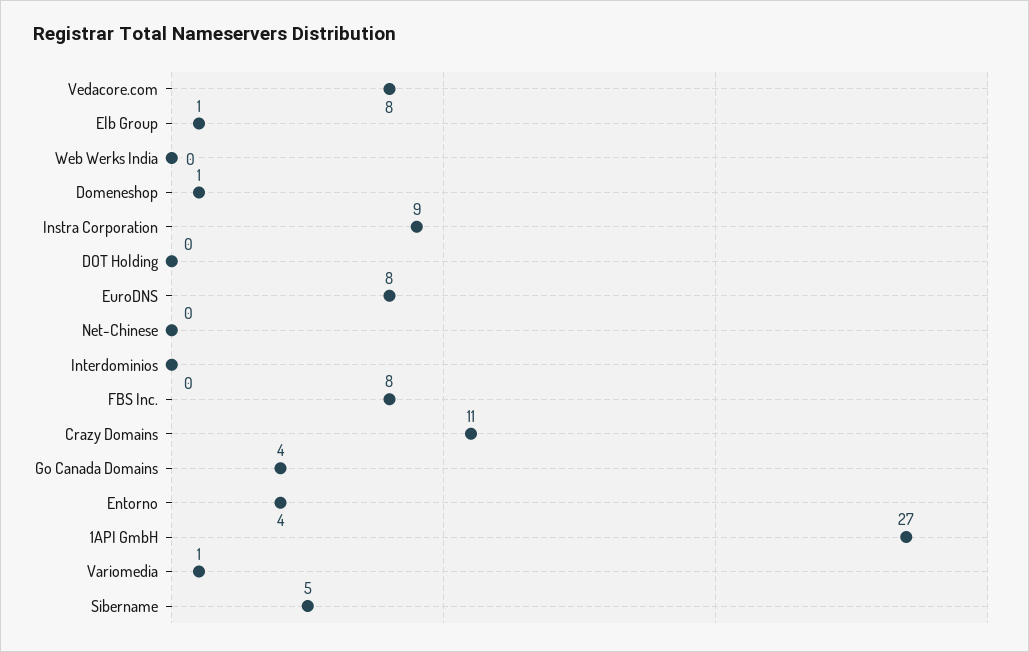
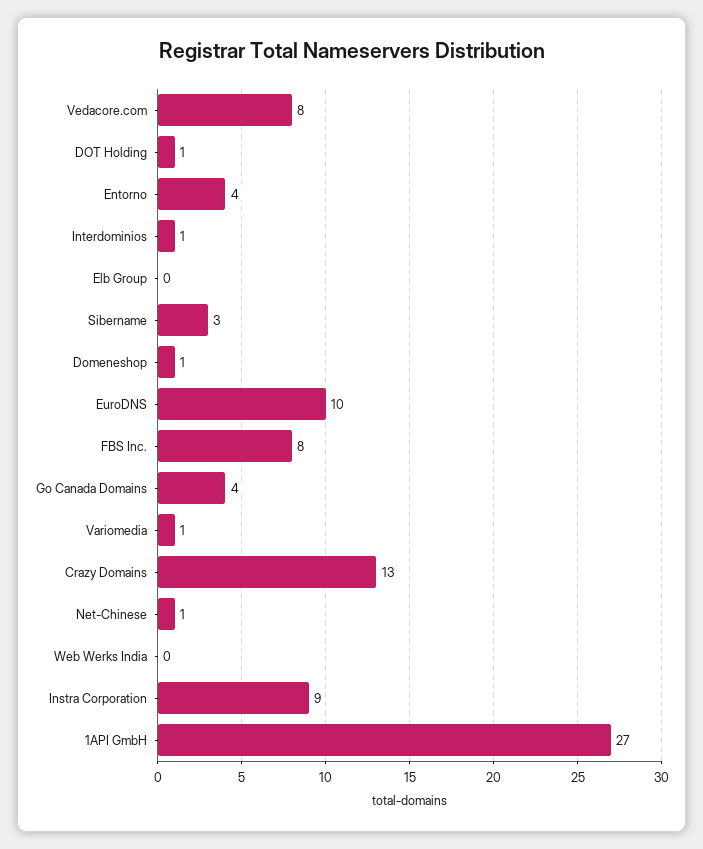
Elb Group: 1 -> 0
DOT Holding: 0 -> 1
EuroDNS: 8 -> 10
Net-Chinese: 0 -> 1
Interdominios: 0 -> 1
Crazy Domains: 11 -> 13
Sibername: 5 -> 3

